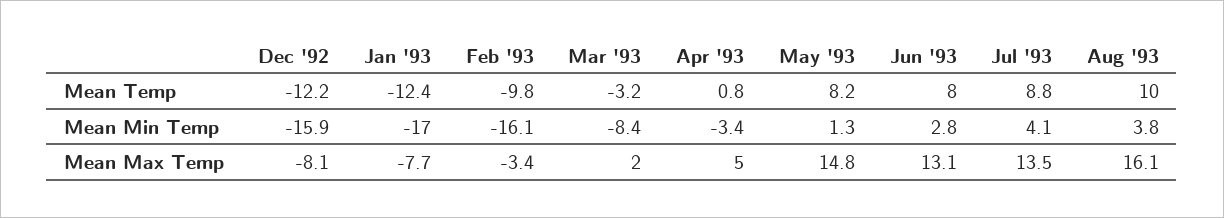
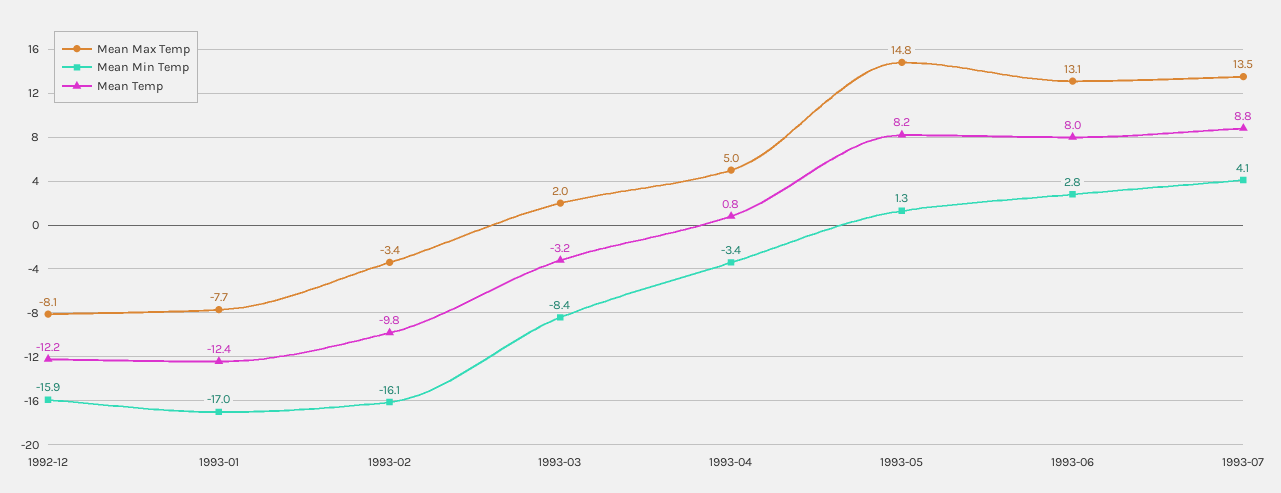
Mean Temp, Aug '93: 10 -> none
Mean Min Temp, Aug '93: 3.8 -> none
Mean Max Temp, Aug '93: 16.1 -> none

